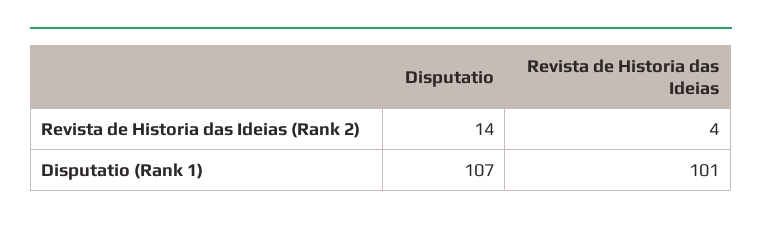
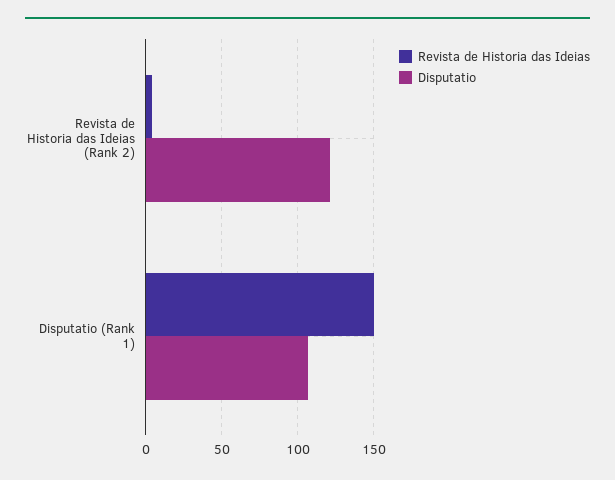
Disputatio, Revista de Historia das Ideias (Rank 2): 14 -> 120
Revista de Historia das Ideias, Disputatio (Rank 1): 101 -> 150

